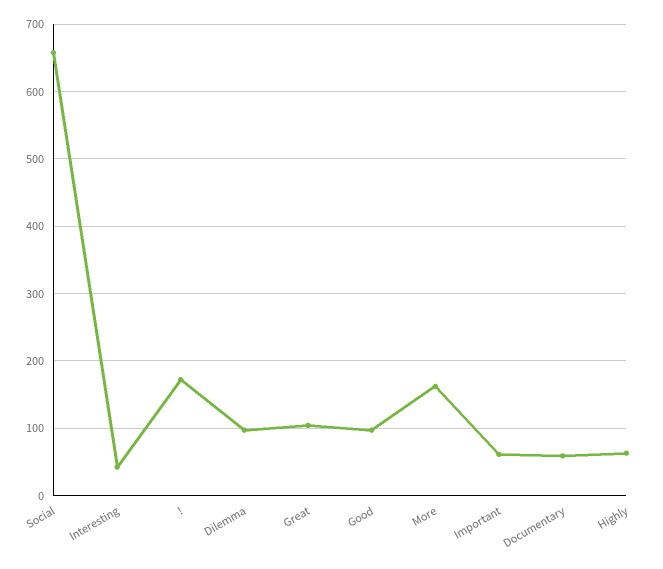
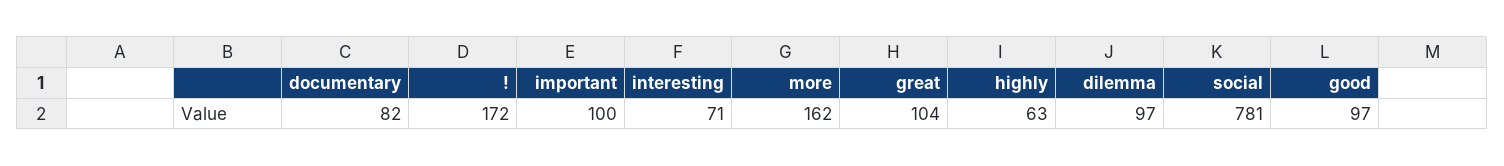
Social: 660 -> 781
Interesting: 40 -> 71
Important: 60 -> 100
Documentary: 60 -> 82

